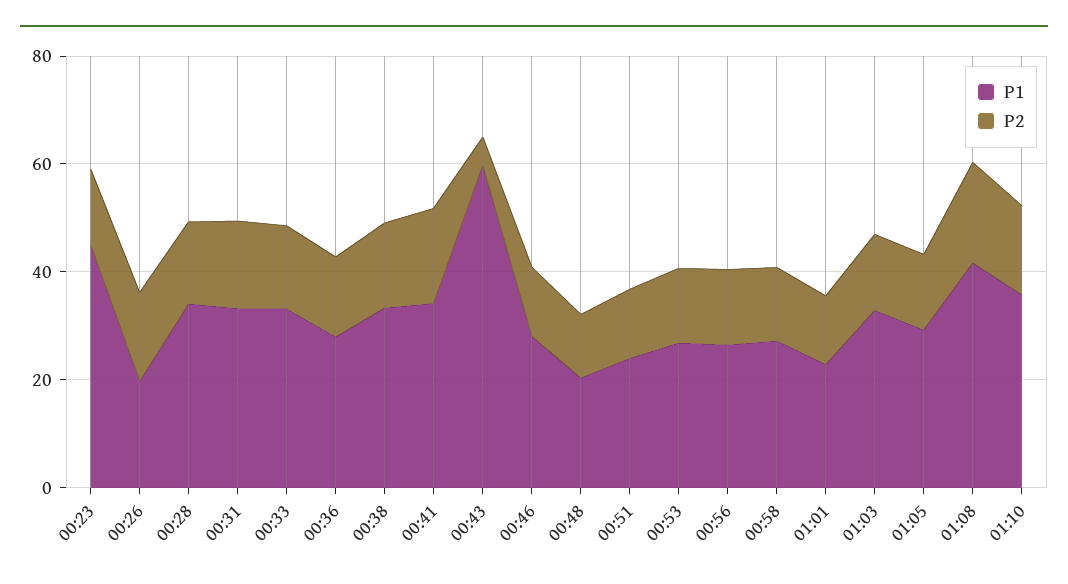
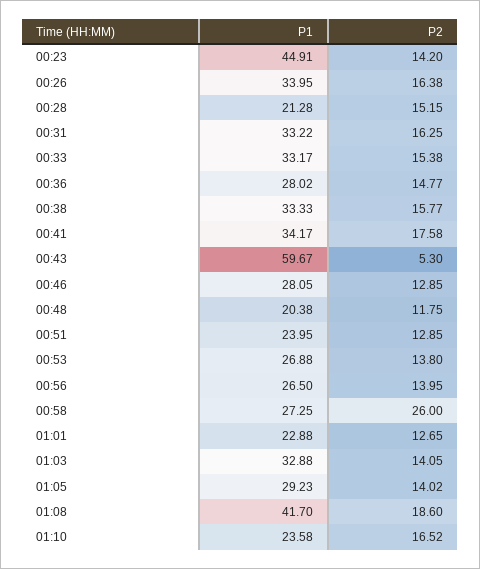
P1, 00:26: 20 -> 33.95
P1, 00:28: 35 -> 21.28
P2, 00:58: 15 -> 26
P1, 01:10: 35 -> 23.58

